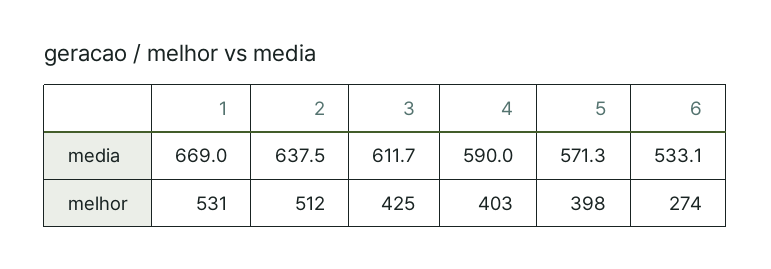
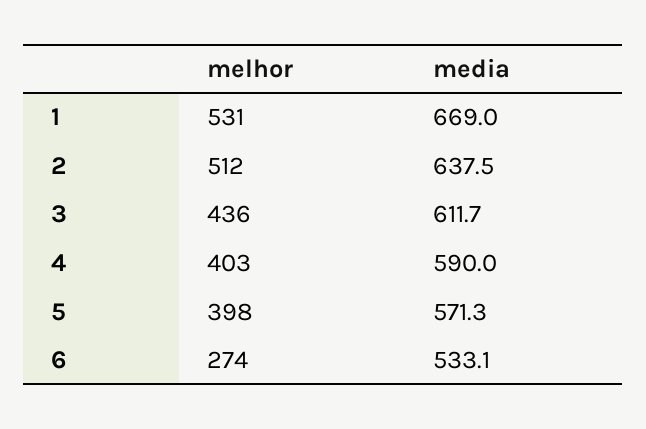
3, melhor: 425 -> 436

